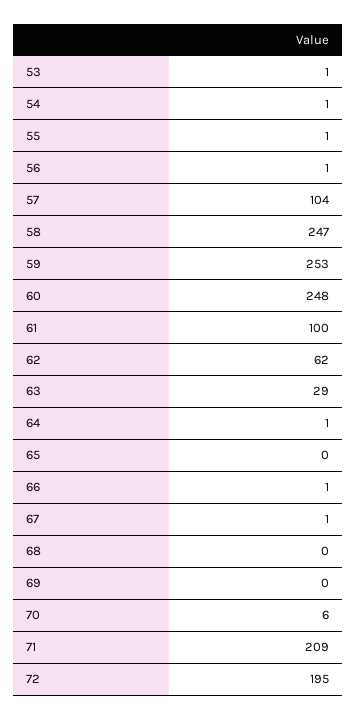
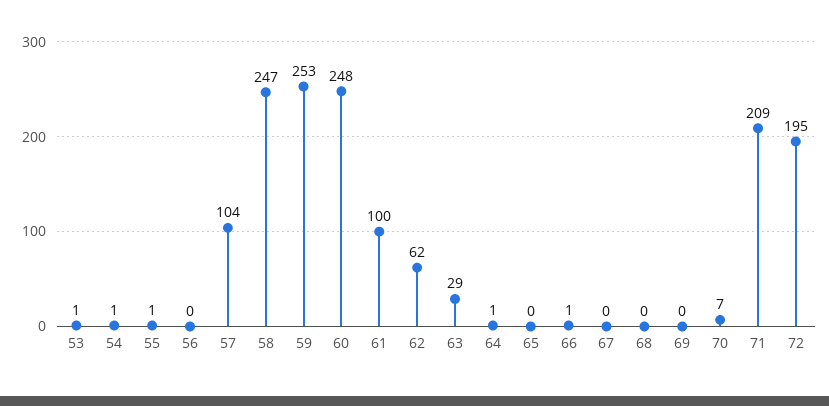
56: 1 -> 0
67: 1 -> 0
70: 6 -> 7

